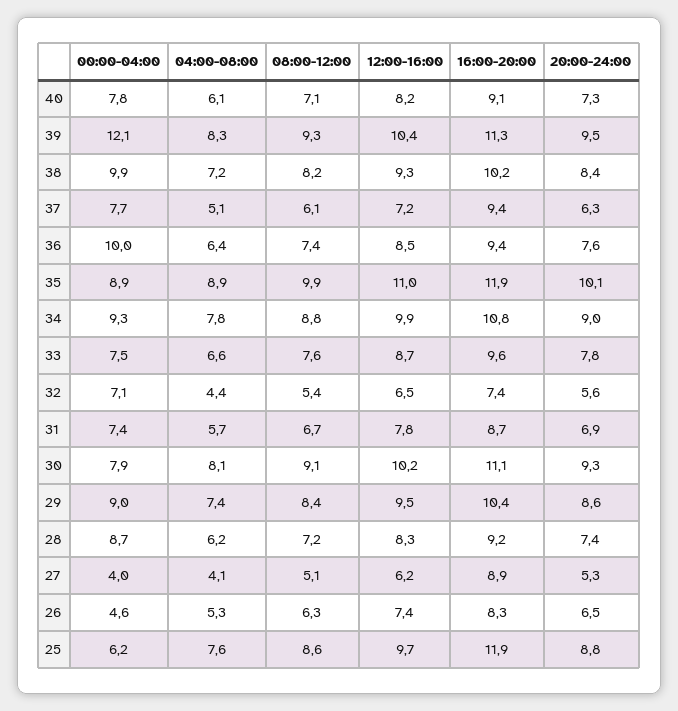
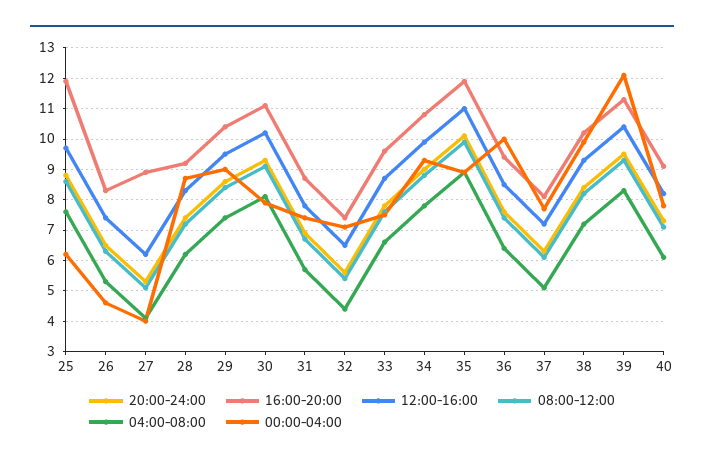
16:00-20:00, 37: 9.4 -> 8

